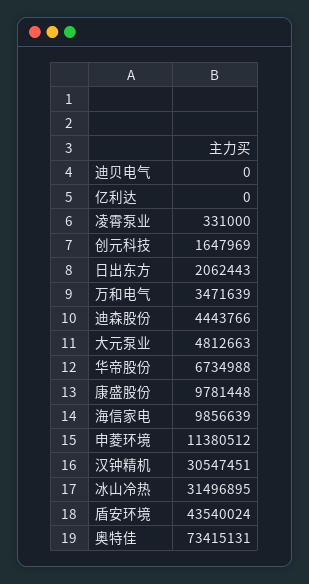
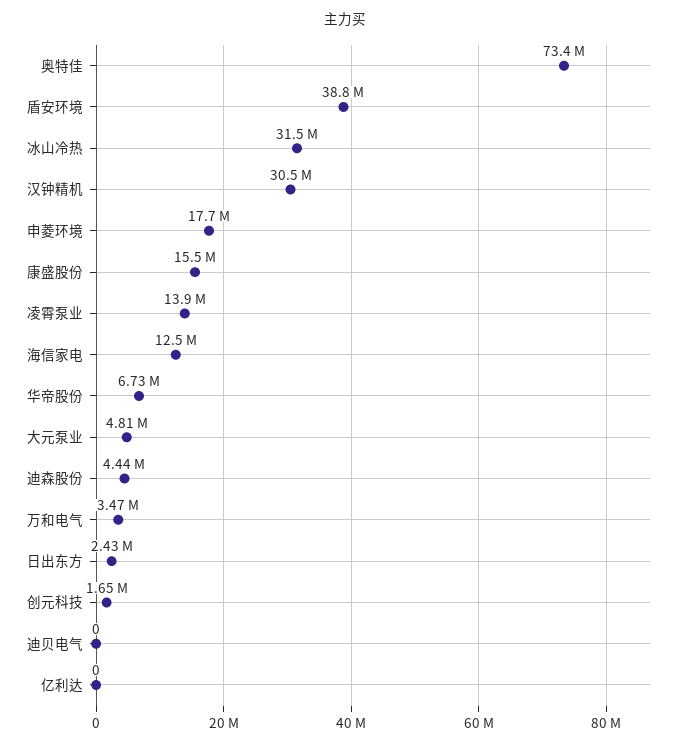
凌霄泵业: 331000 -> 13900000
日出东方: 2062443 -> 2430000
康盛股份: 9781448 -> 15500000
海信家电: 9856639 -> 12500000
申菱环境: 11380512 -> 17700000
盾安环境: 43540024 -> 38800000

